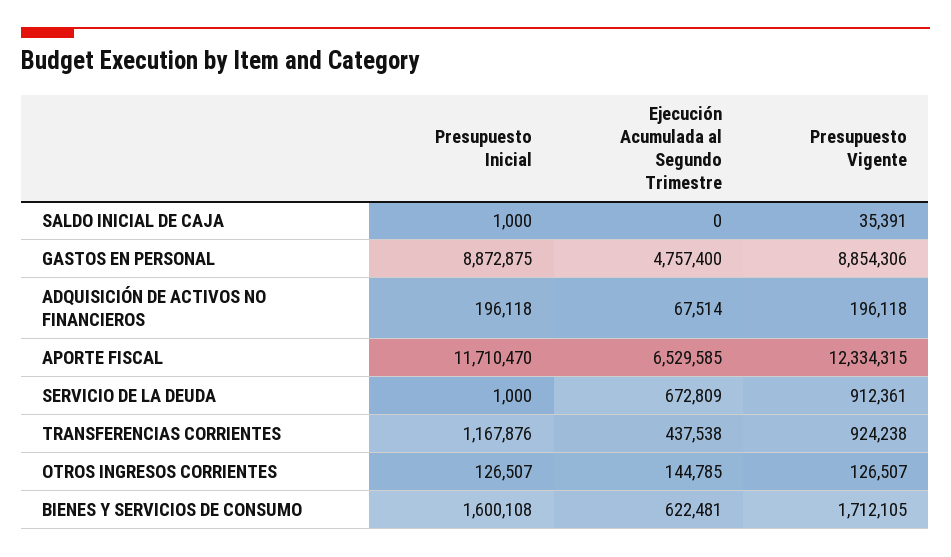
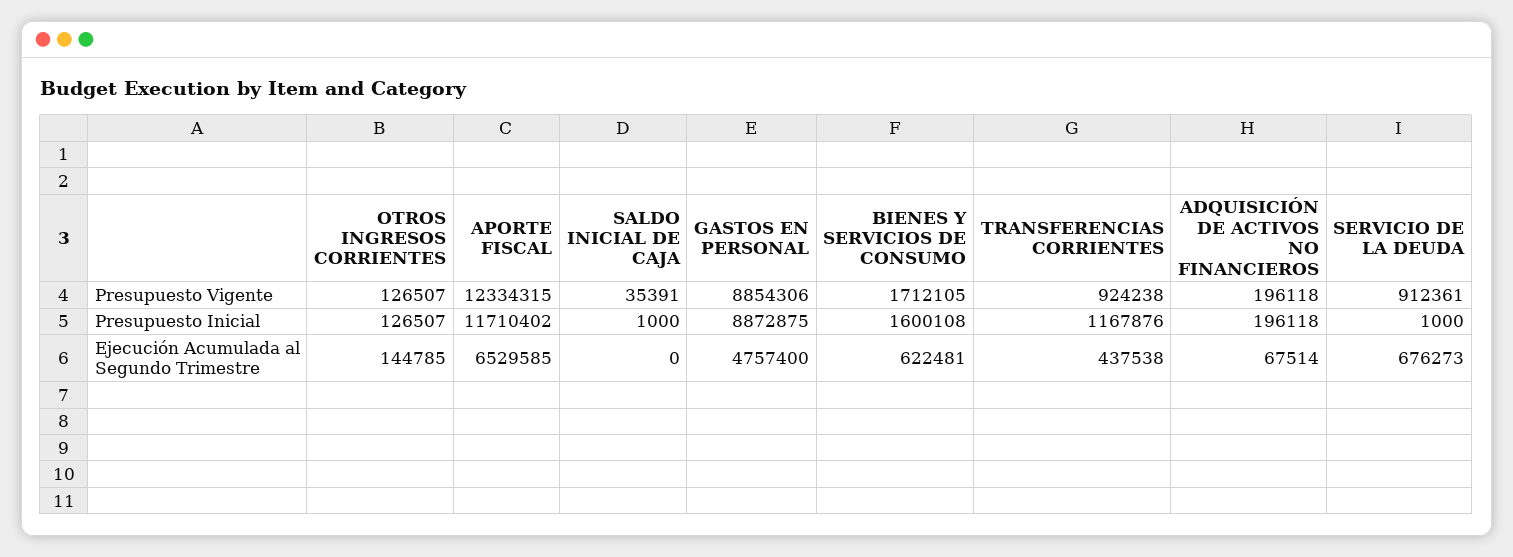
Presupuesto Inicial, APORTE FISCAL: 11710470 -> 11710402
Ejecución Acumulada al Segundo Trimestre, SERVICIO DE LA DEUDA: 672809 -> 676273

